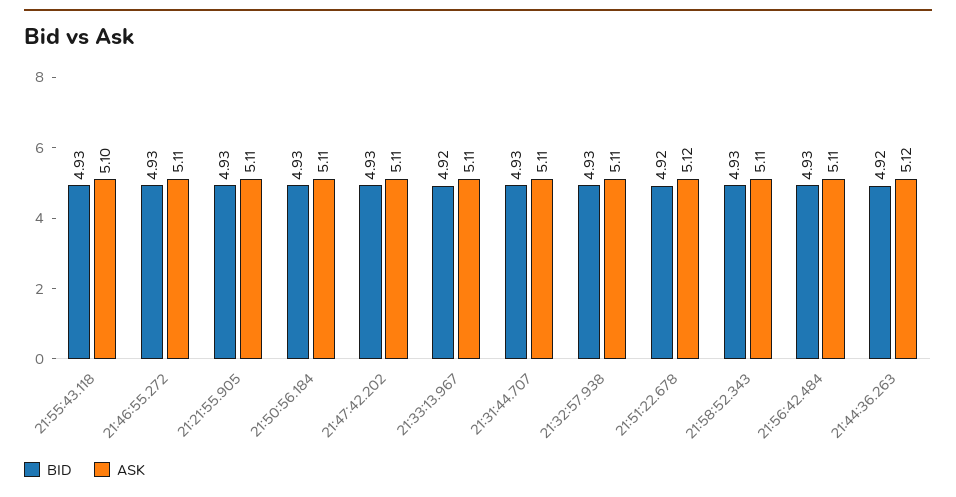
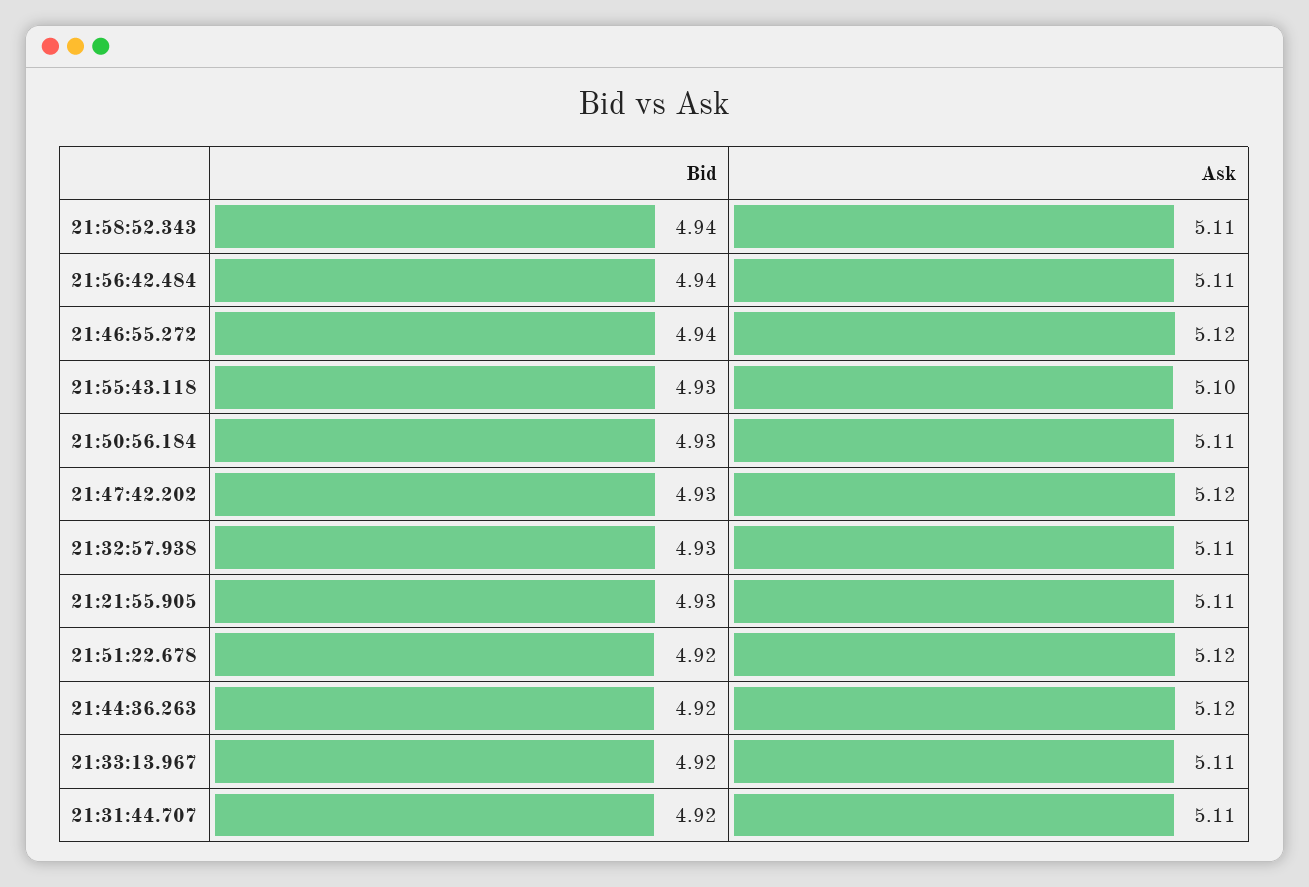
BID, 21:46:55.272: 4.93 -> 4.94
ASK, 21:46:55.272: 5.11 -> 5.12
ASK, 21:47:42.202: 5.11 -> 5.12
BID, 21:31:44.707: 4.93 -> 4.92
BID, 21:58:52.343: 4.93 -> 4.94
BID, 21:56:42.484: 4.93 -> 4.94

